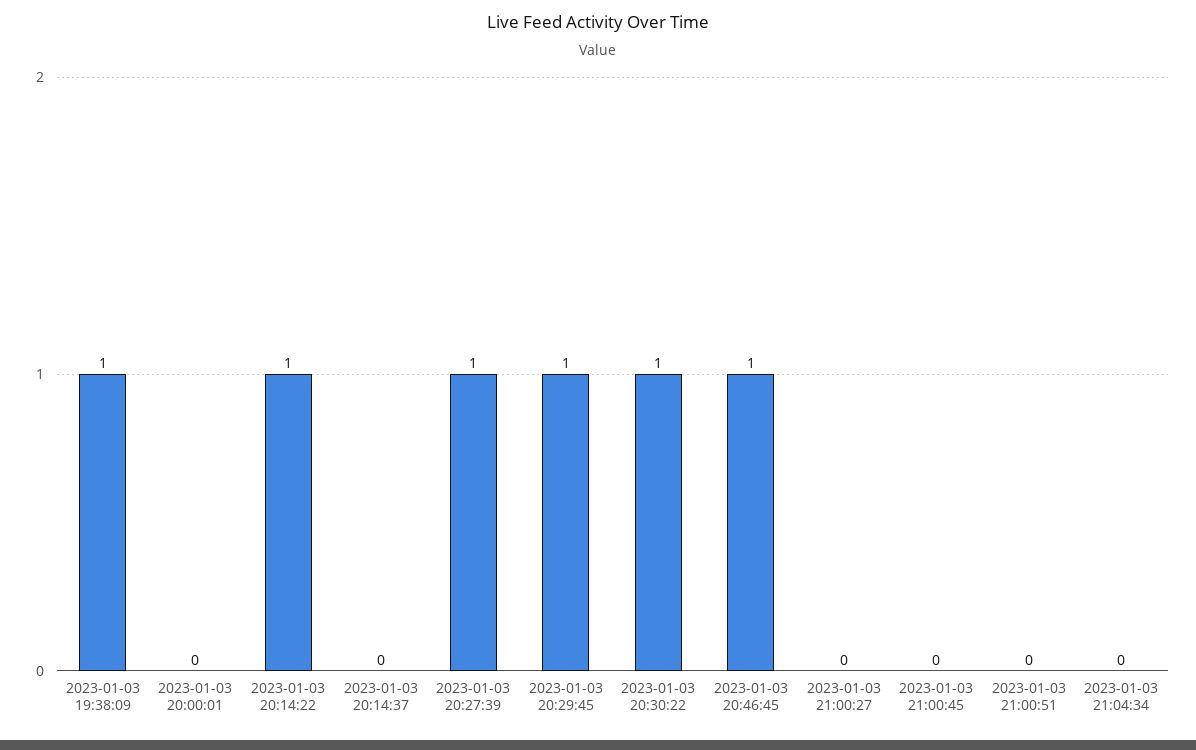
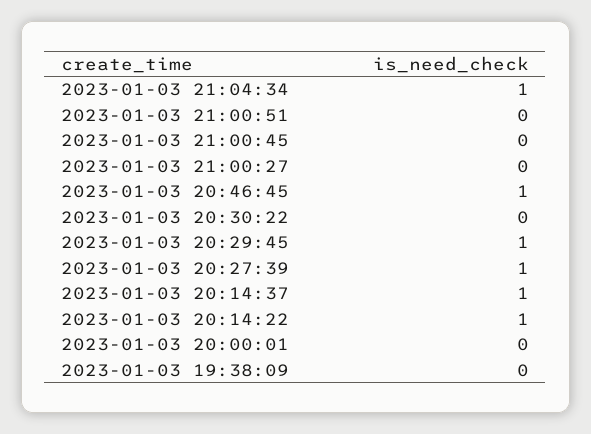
2023-01-03 19:38:09: 1 -> 0
2023-01-03 20:14:37: 0 -> 1
2023-01-03 20:30:22: 1 -> 0
2023-01-03 21:04:34: 0 -> 1

